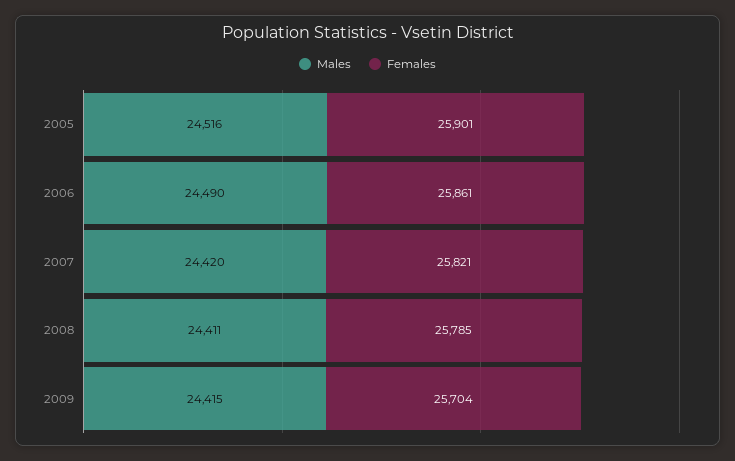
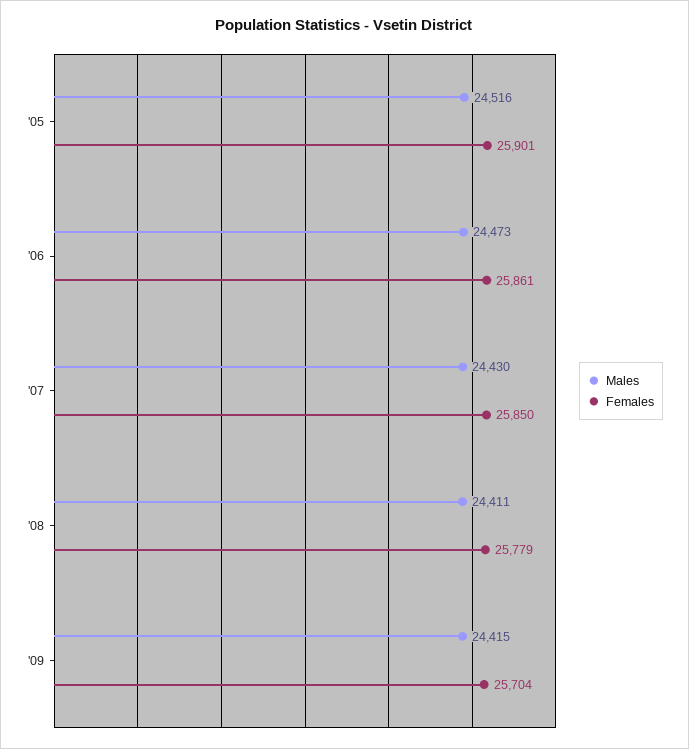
Males, 2006: 24490 -> 24473
Males, 2007: 24420 -> 24430
Females, 2007: 25821 -> 25850
Females, 2008: 25785 -> 25779

